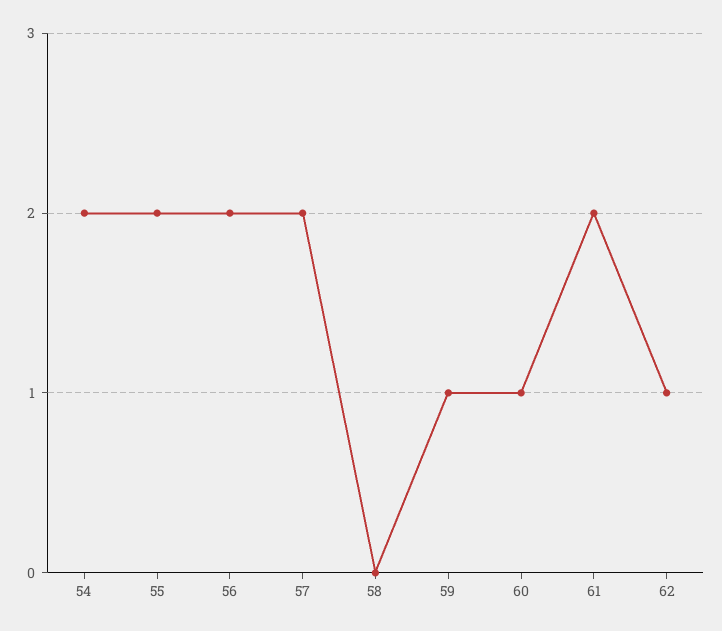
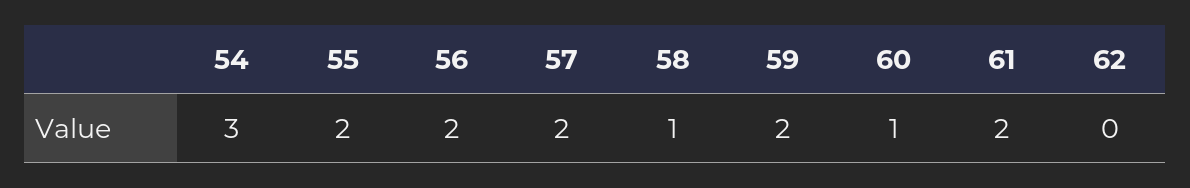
54: 2 -> 3
58: 0 -> 1
59: 1 -> 2
62: 1 -> 0

